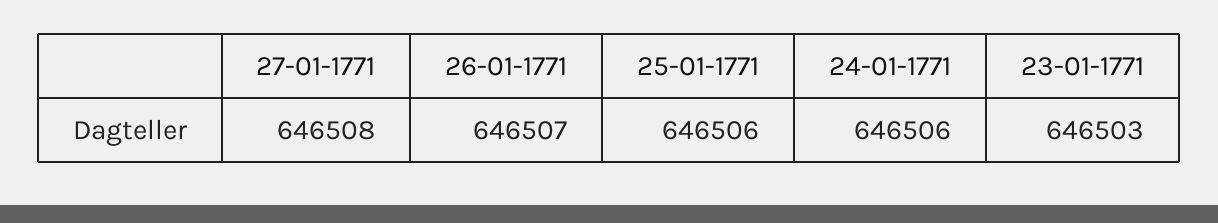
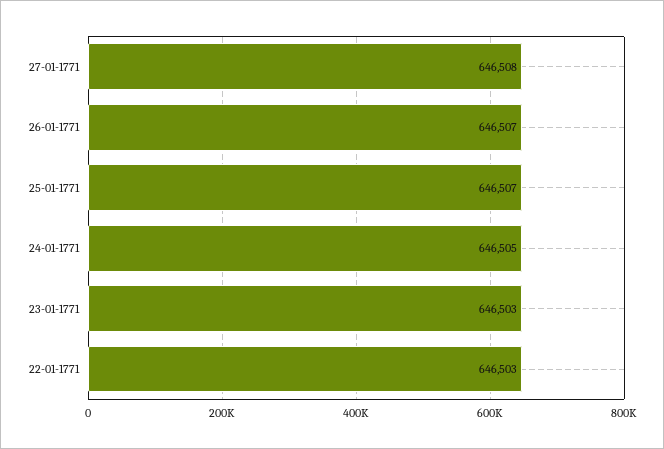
25-01-1771: 646506 -> 646507
24-01-1771: 646506 -> 646505
22-01-1771: none -> 646503

